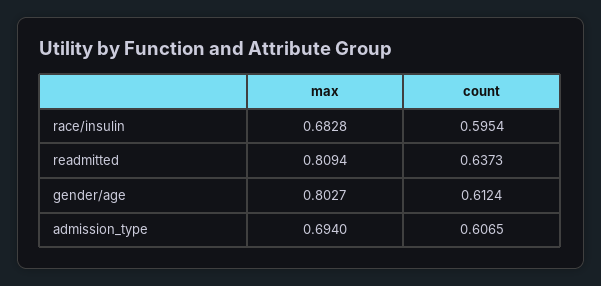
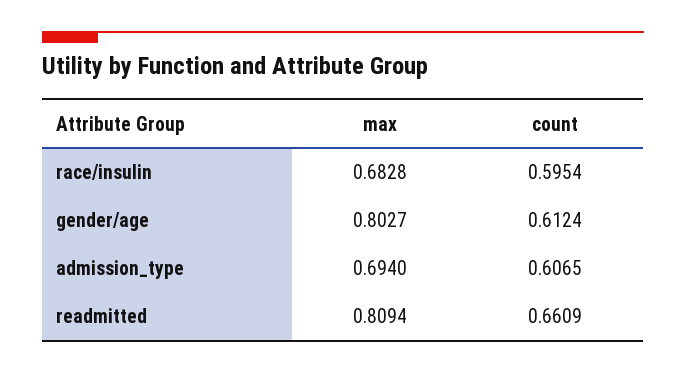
count, readmitted: 0.6373 -> 0.6609

